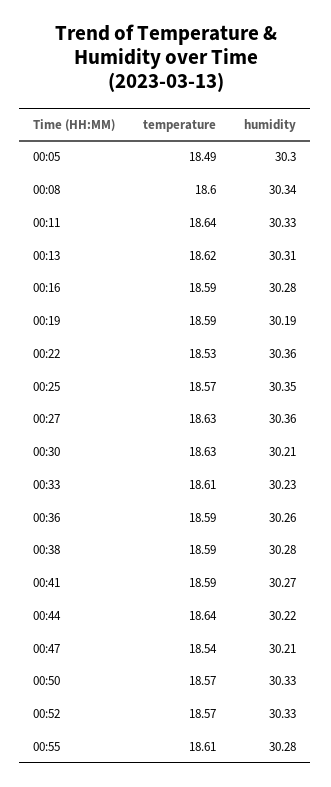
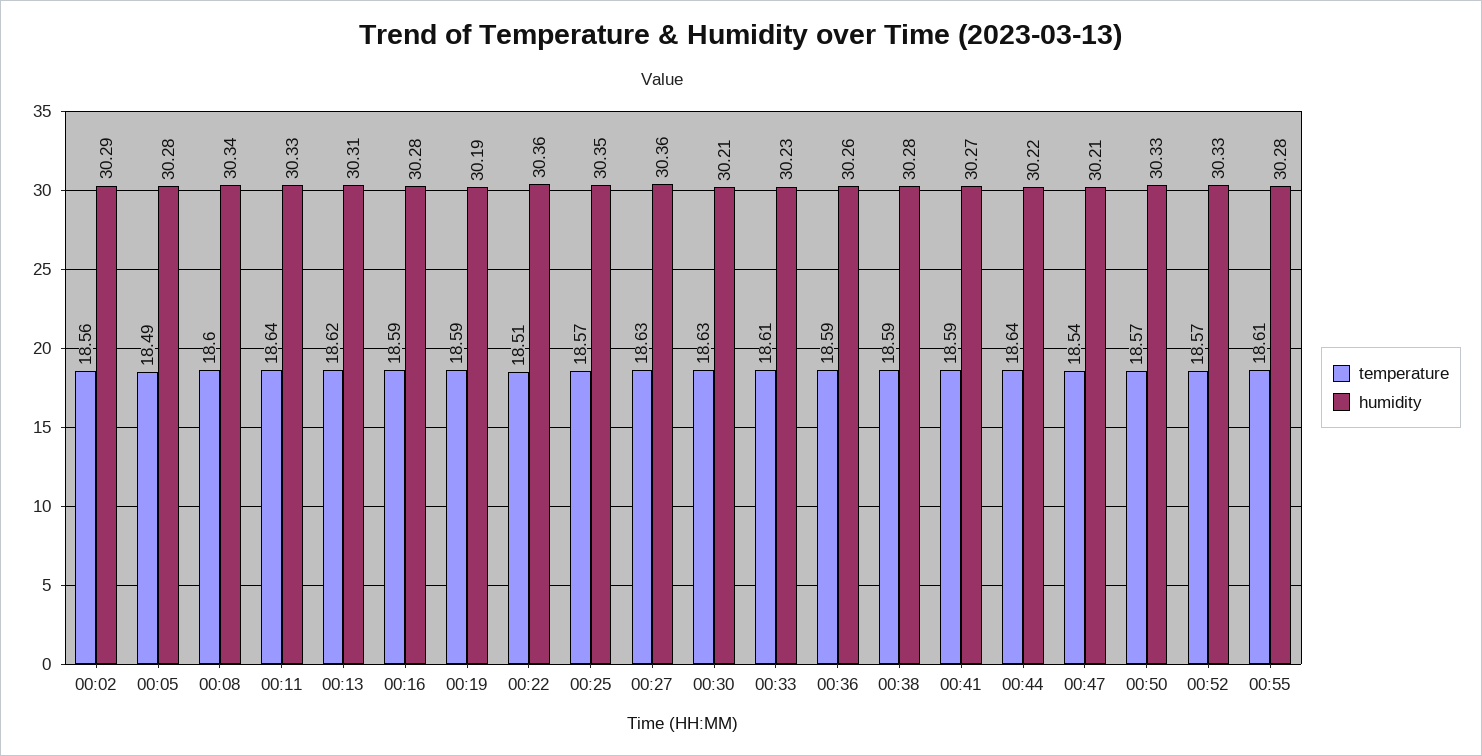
humidity, 00:05: 30.3 -> 30.28
temperature, 00:22: 18.53 -> 18.51
temperature, 00:02: none -> 18.56
humidity, 00:02: none -> 30.29

